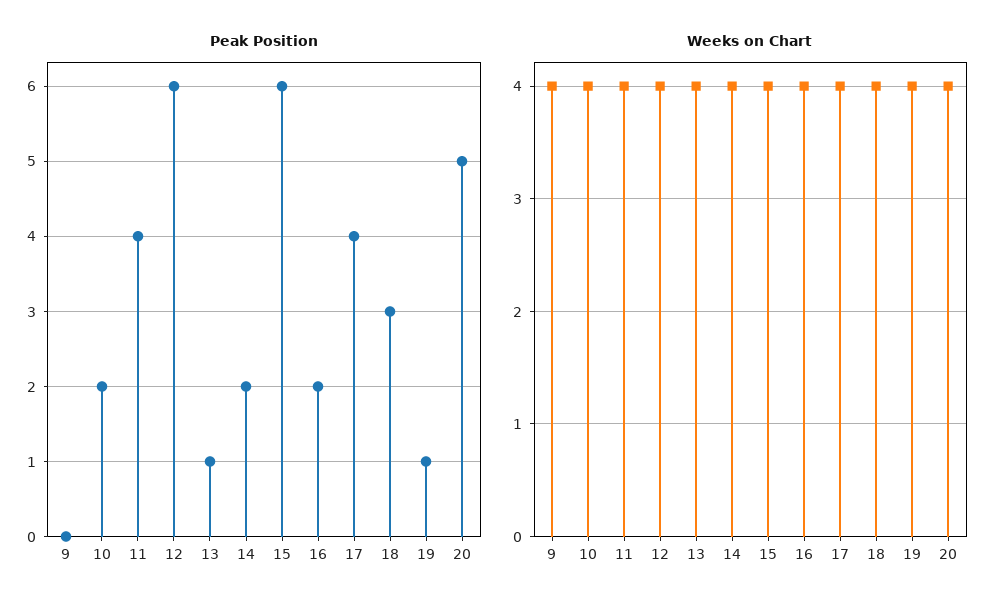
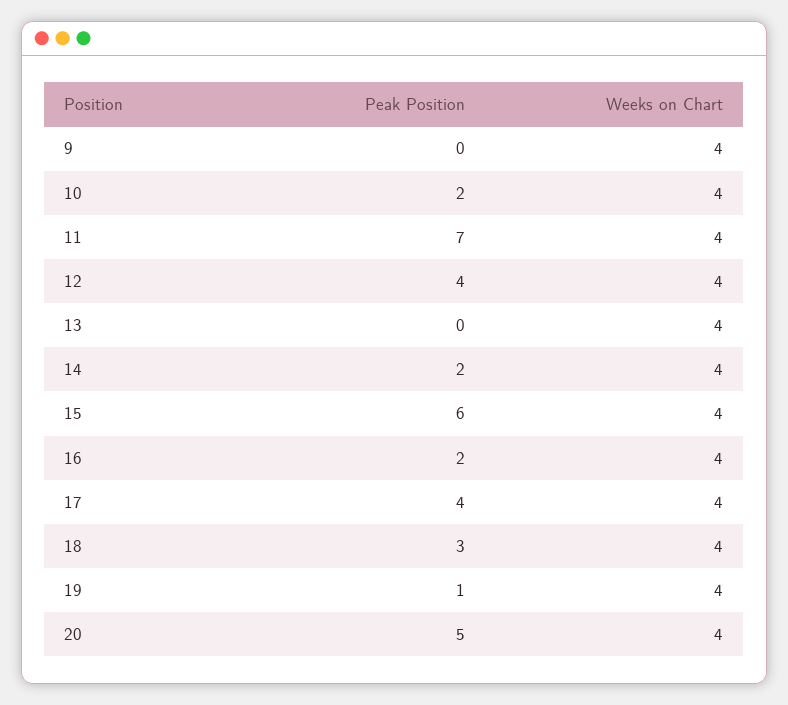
Peak Position, 11: 4 -> 7
Peak Position, 12: 6 -> 4
Peak Position, 13: 1 -> 0

